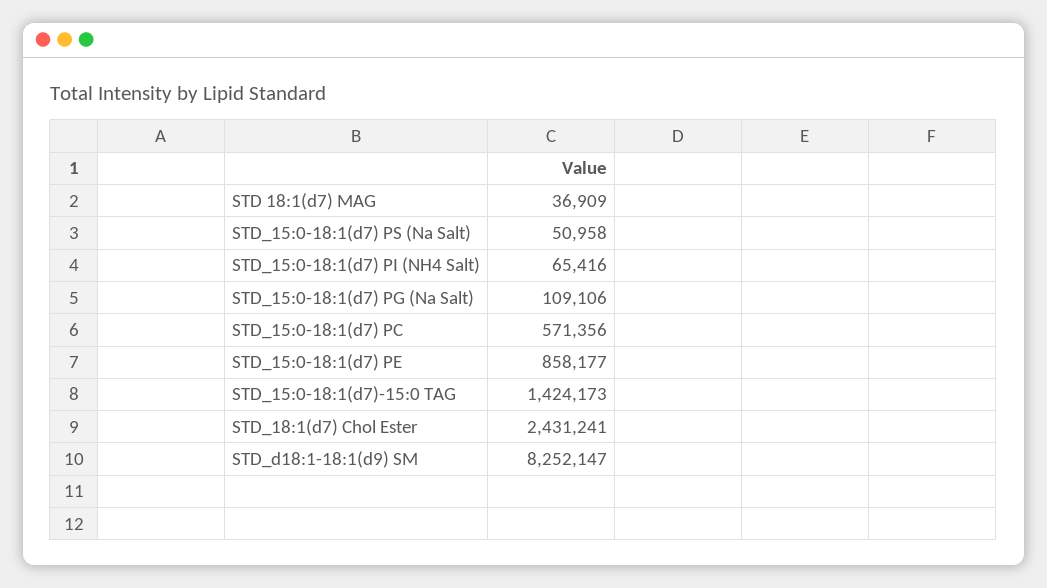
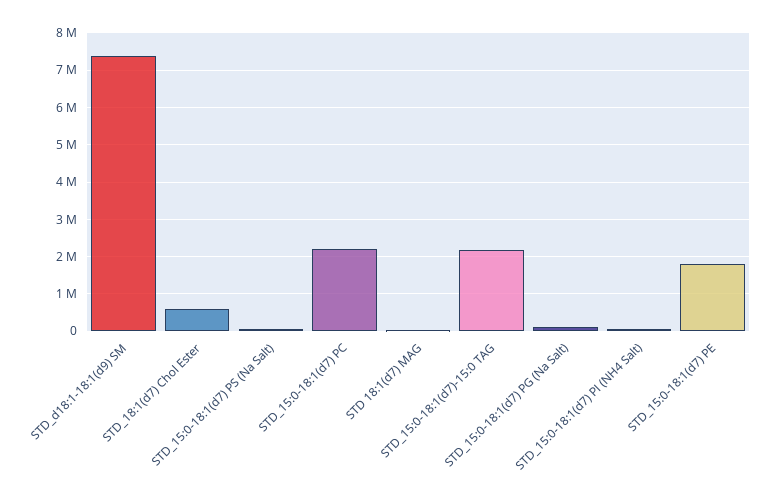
STD_15:0-18:1(d7) PC: 571356 -> 2200000
STD_15:0-18:1(d7) PE: 858177 -> 1800000
STD_15:0-18:1(d7)-15:0 TAG: 1424173 -> 2200000
STD_18:1(d7) Chol Ester: 2431241 -> 600000
STD_d18:1-18:1(d9) SM: 8252147 -> 7400000

